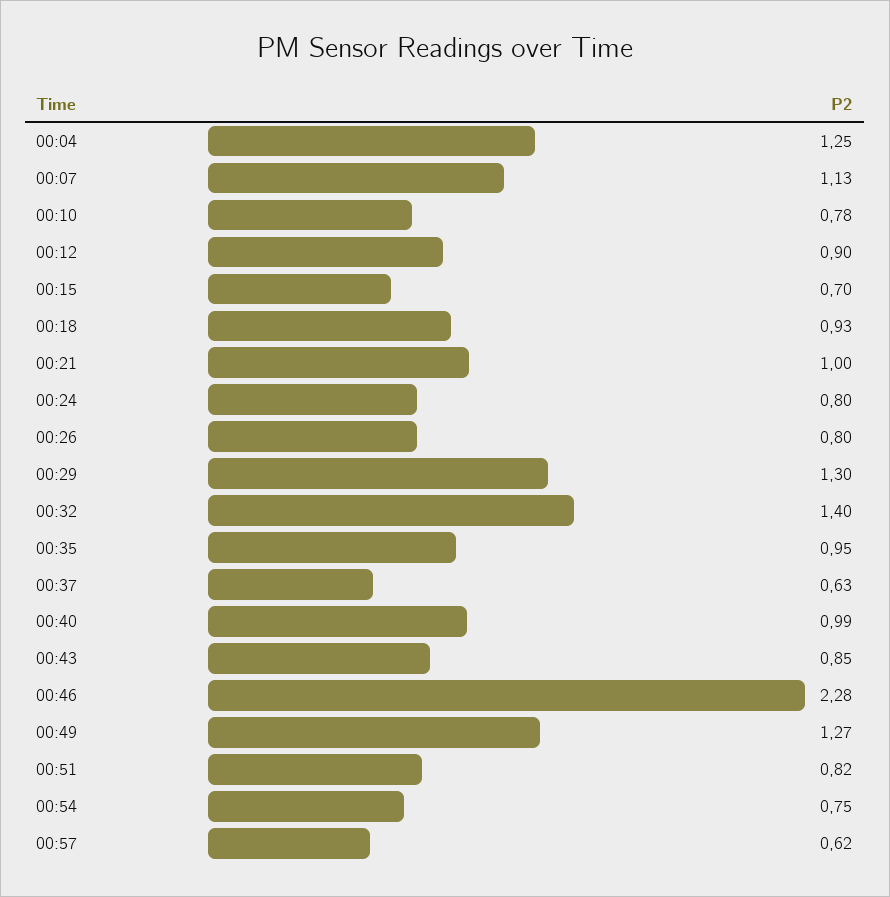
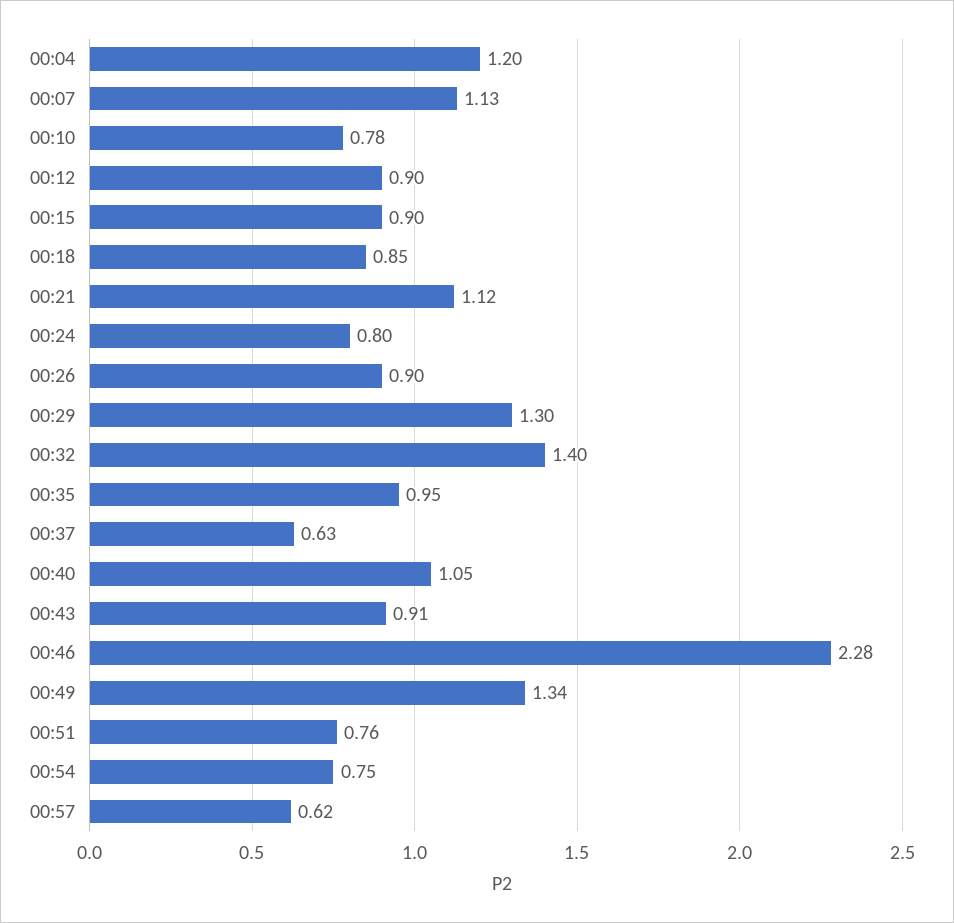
00:04: 1.25 -> 1.2
00:15: 0.7 -> 0.9
00:18: 0.93 -> 0.85
00:21: 1 -> 1.12
00:26: 0.8 -> 0.9
00:40: 0.99 -> 1.05
00:43: 0.85 -> 0.91
00:49: 1.27 -> 1.34
00:51: 0.82 -> 0.76

